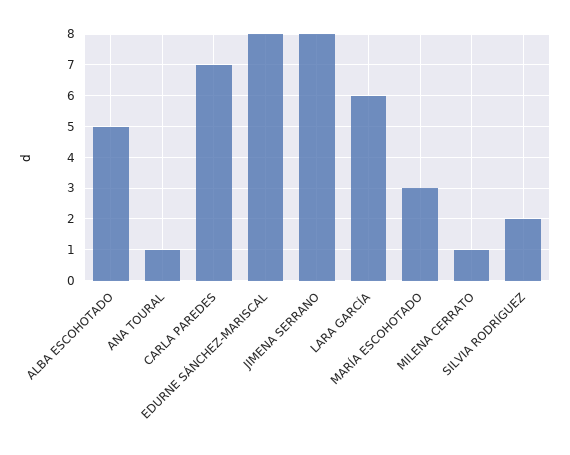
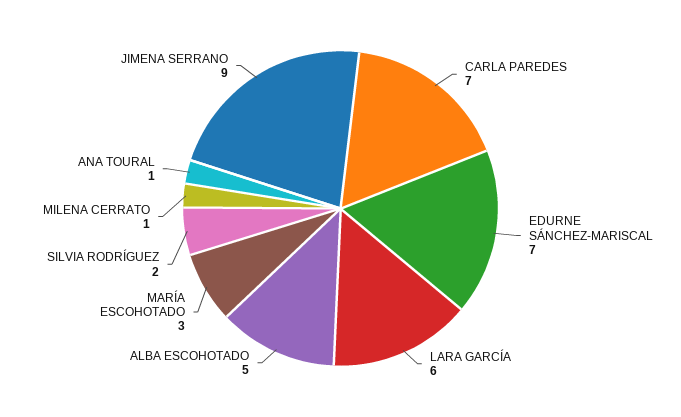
EDURNE SÁNCHEZ-MARISCAL: 8 -> 7
JIMENA SERRANO: 8 -> 9

